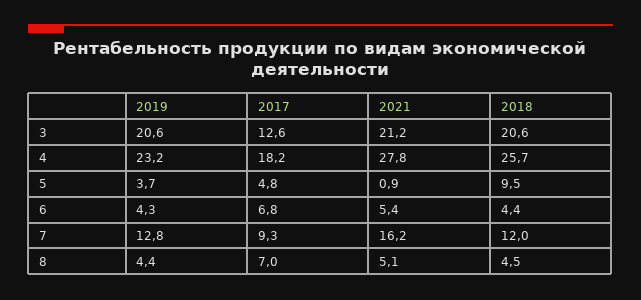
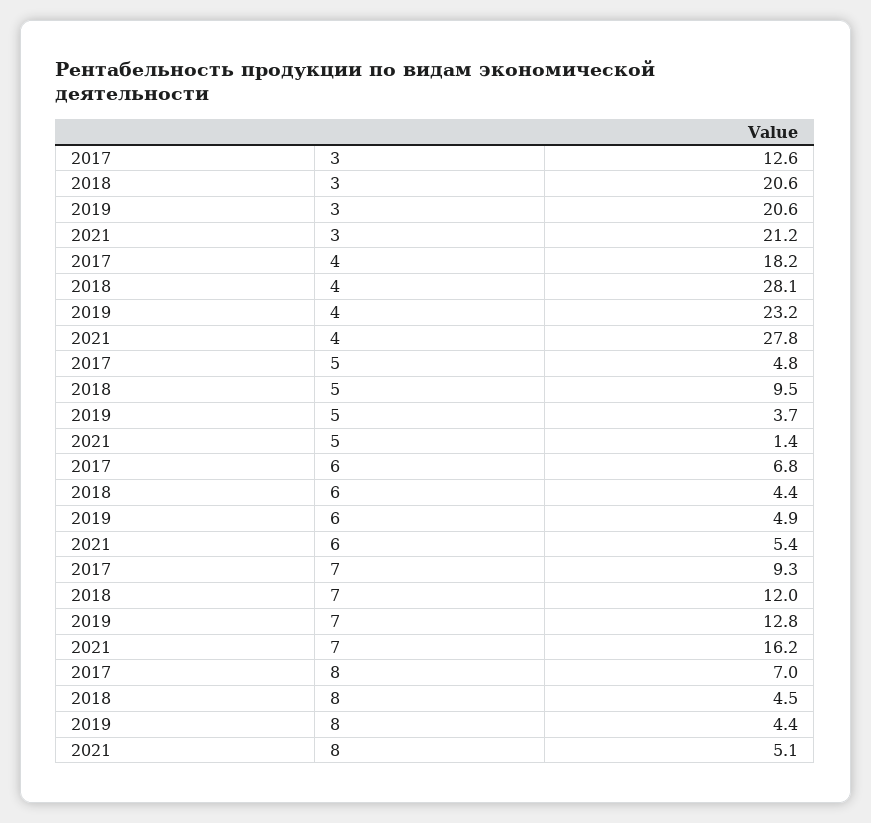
2018, 4: 25.7 -> 28.1
2021, 5: 0.9 -> 1.4
2019, 6: 4.3 -> 4.9

